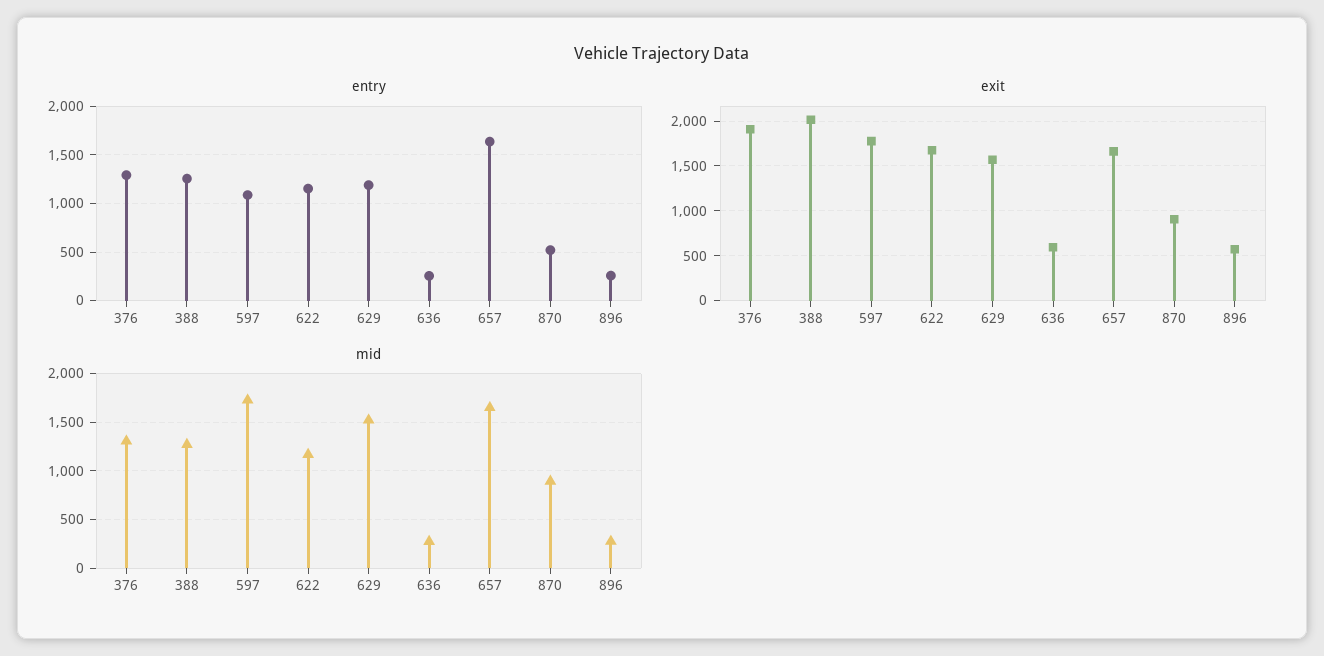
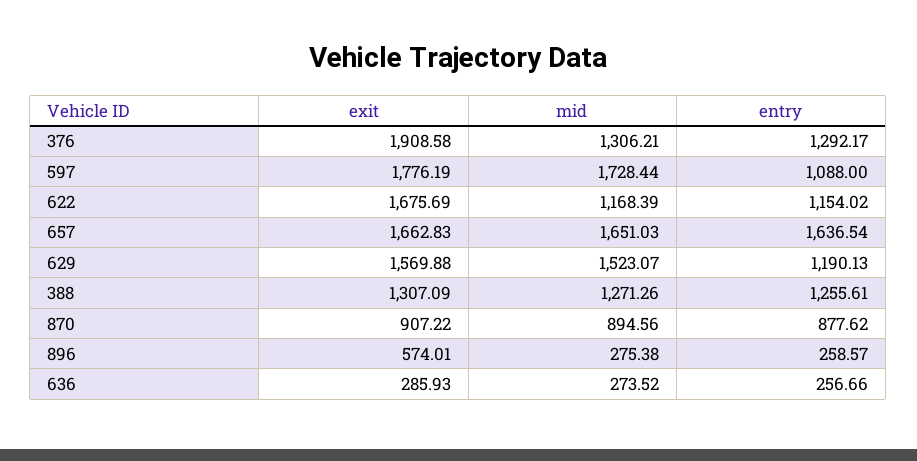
entry, 870: 500 -> 877.62
exit, 388: 2000 -> 1307.09
exit, 636: 600 -> 285.93

